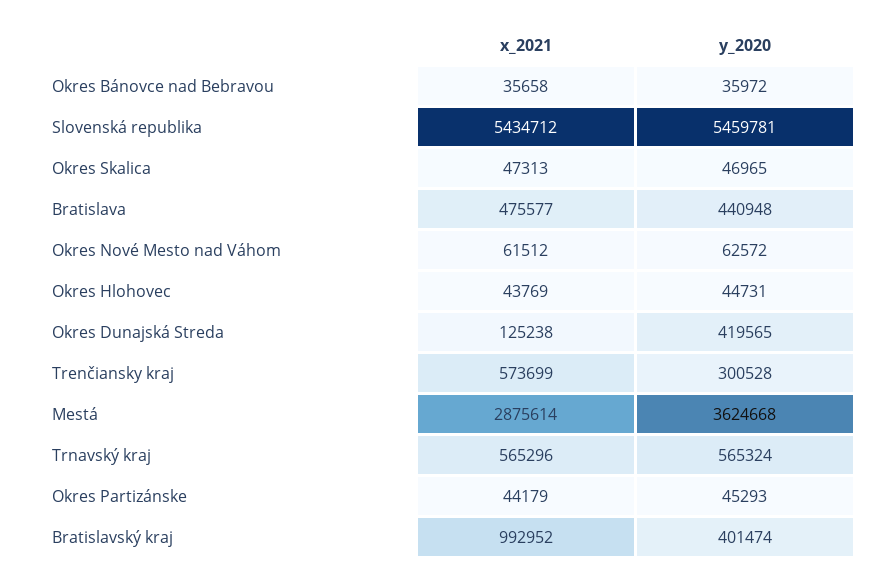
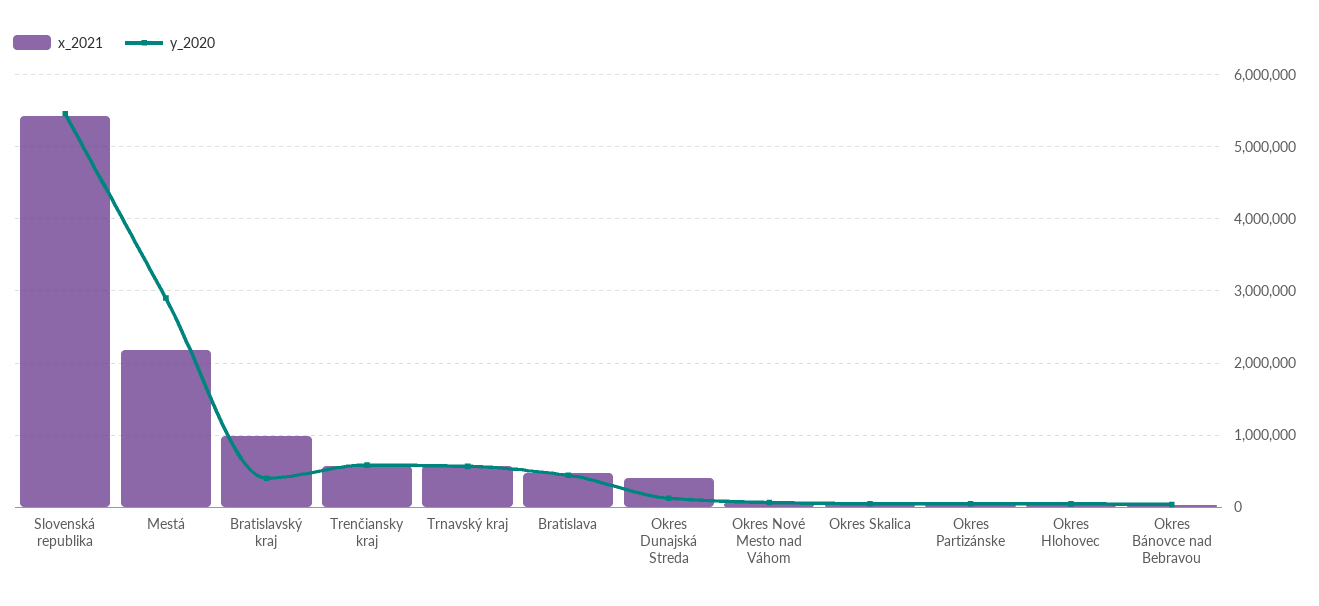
x_2021, Okres Dunajská Streda: 125238 -> 400000
y_2020, Okres Dunajská Streda: 419565 -> 100000
y_2020, Trenčiansky kraj: 300528 -> 600000
x_2021, Mestá: 2875614 -> 2200000
y_2020, Mestá: 3624668 -> 2900000

